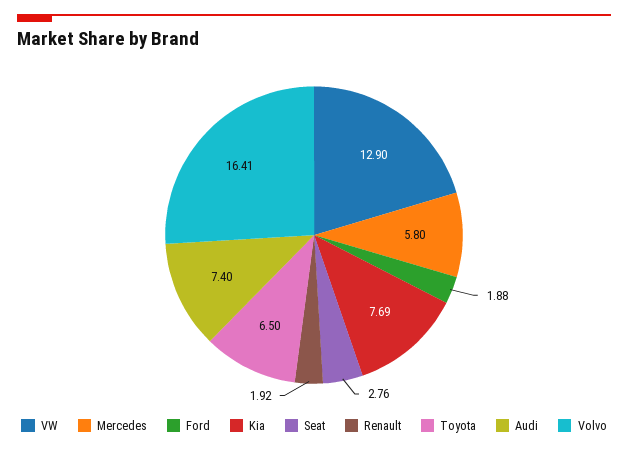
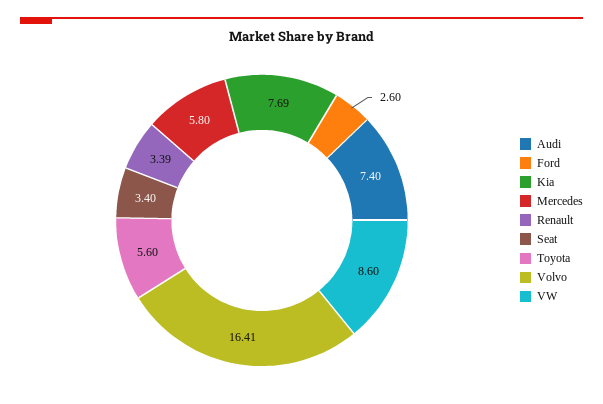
VW: 12.9 -> 8.6
Ford: 1.88 -> 2.6
Seat: 2.76 -> 3.4
Renault: 1.92 -> 3.39
Toyota: 6.5 -> 5.6

